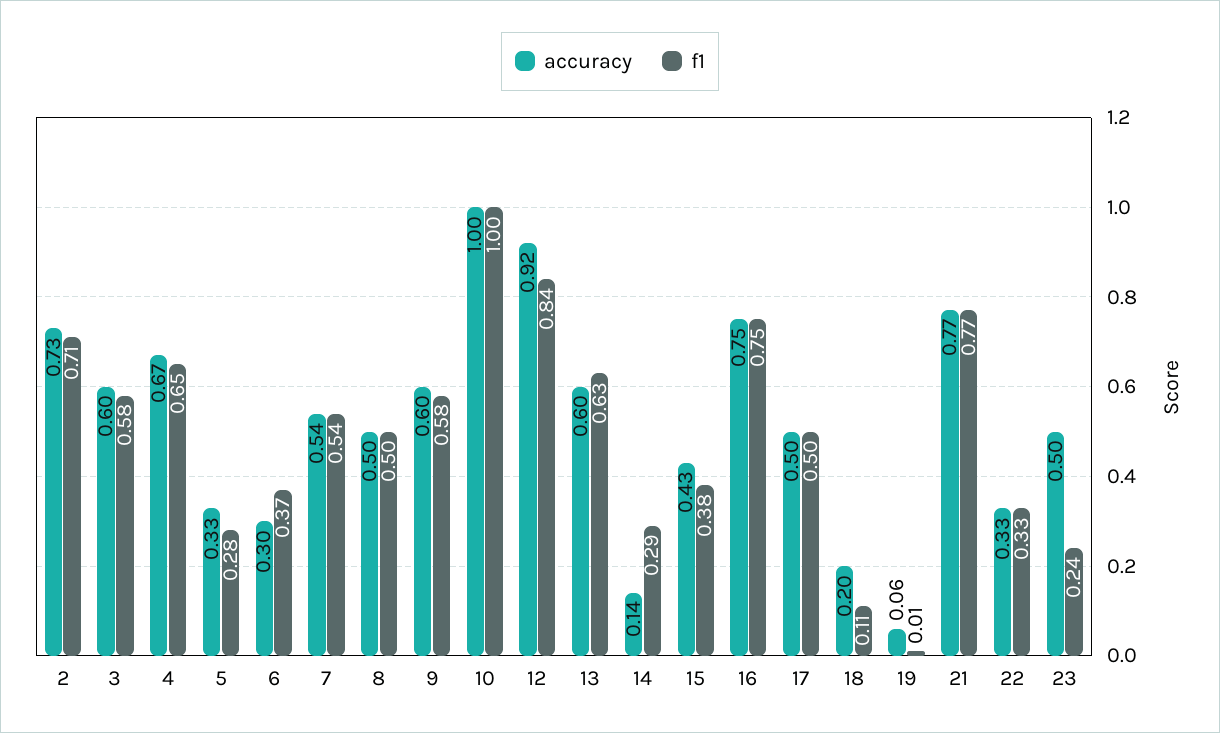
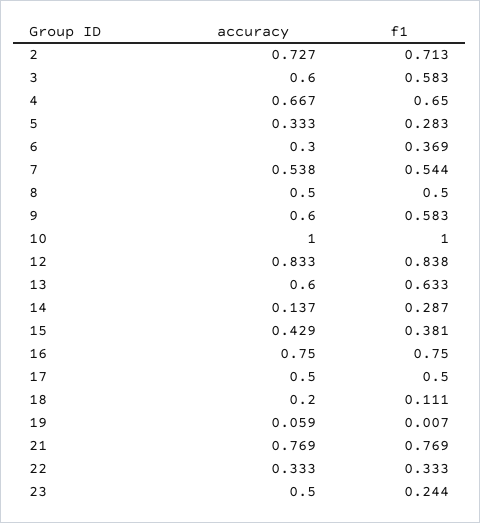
accuracy, 12: 0.92 -> 0.833

